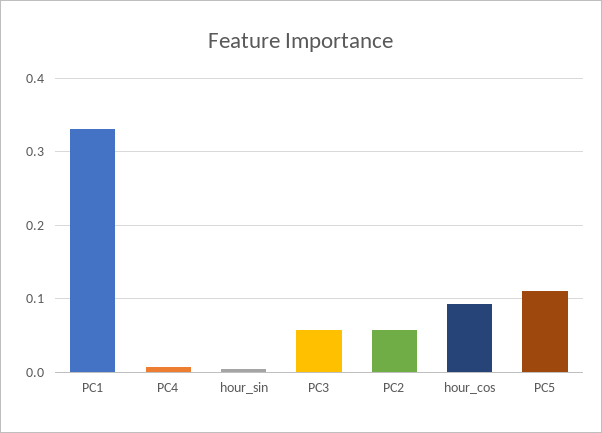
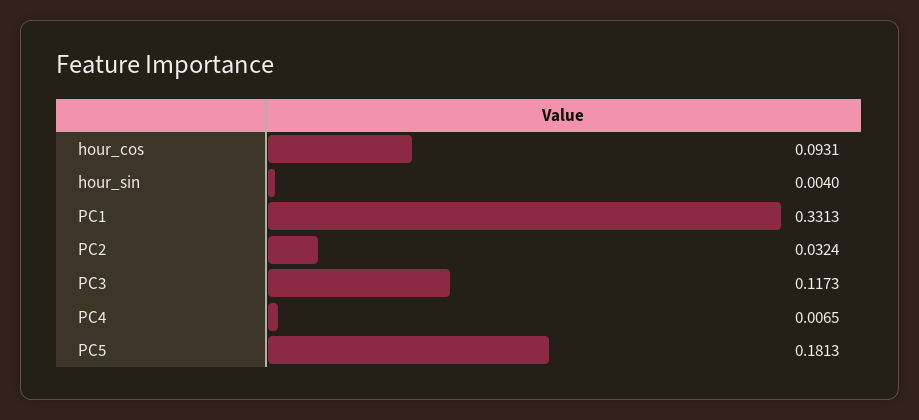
PC3: 0.06 -> 0.1173
PC2: 0.06 -> 0.0324
PC5: 0.11 -> 0.1813

